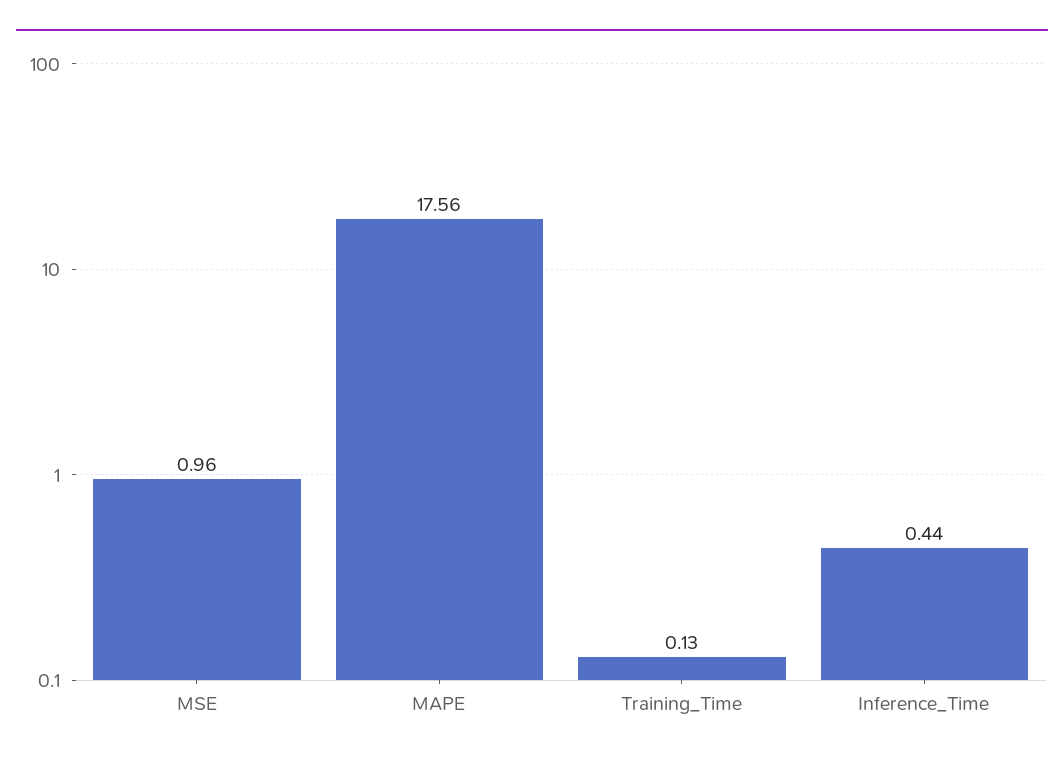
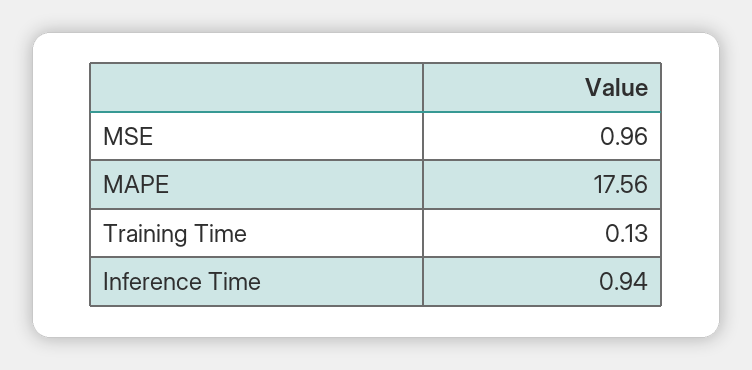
Inference_Time: 0.44 -> 0.94

